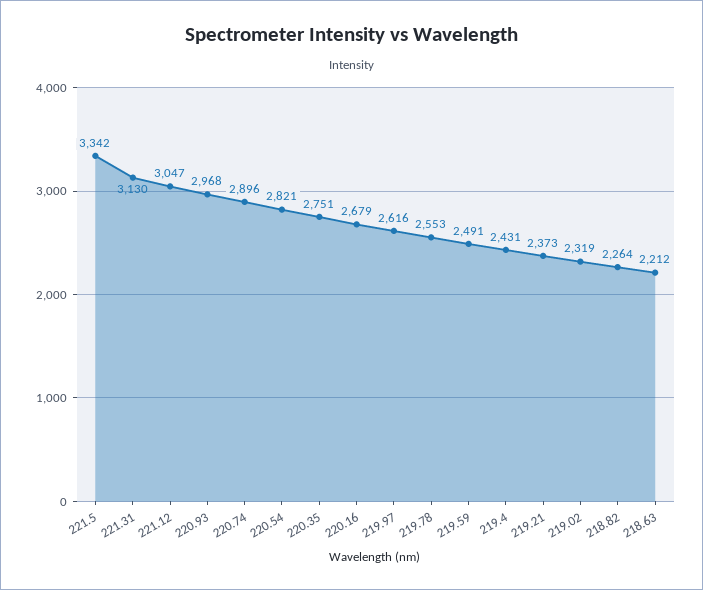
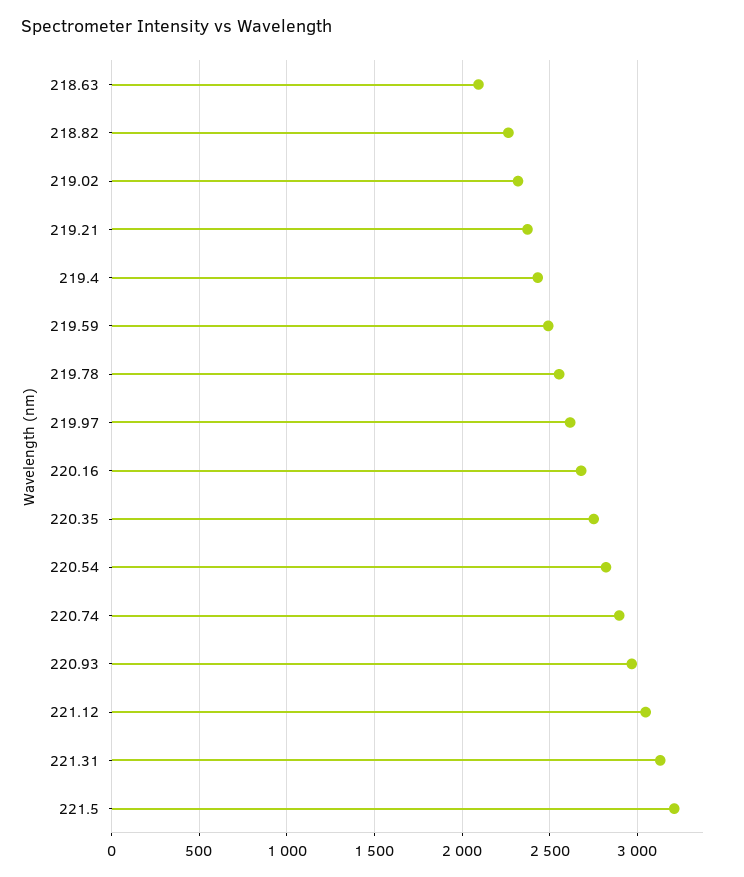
221.5: 3342 -> 3200
218.63: 2212 -> 2100

